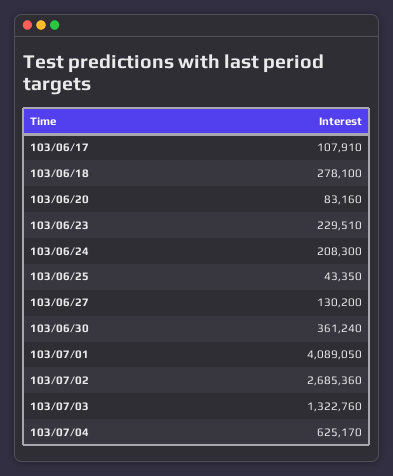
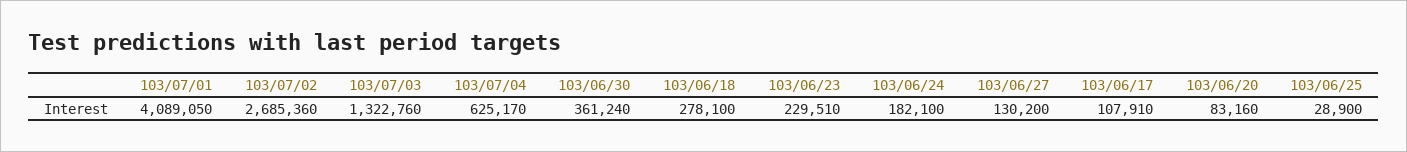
103/06/24: 208300 -> 182100
103/06/25: 43350 -> 28900

